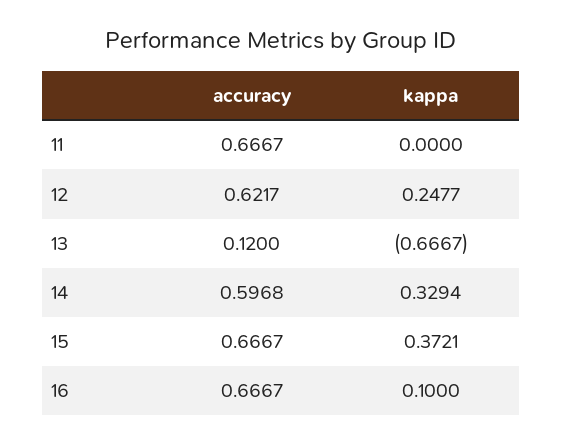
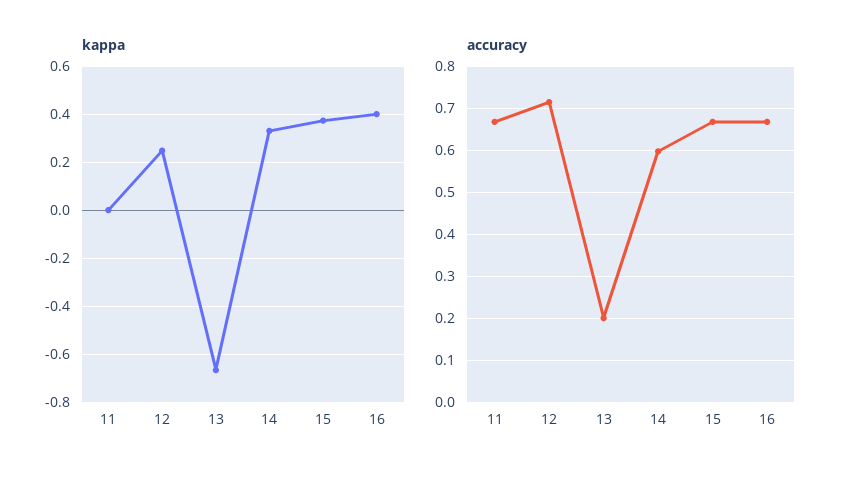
accuracy, 12: 0.6217 -> 0.72
accuracy, 13: 0.12 -> 0.2
kappa, 16: 0.1 -> 0.4

